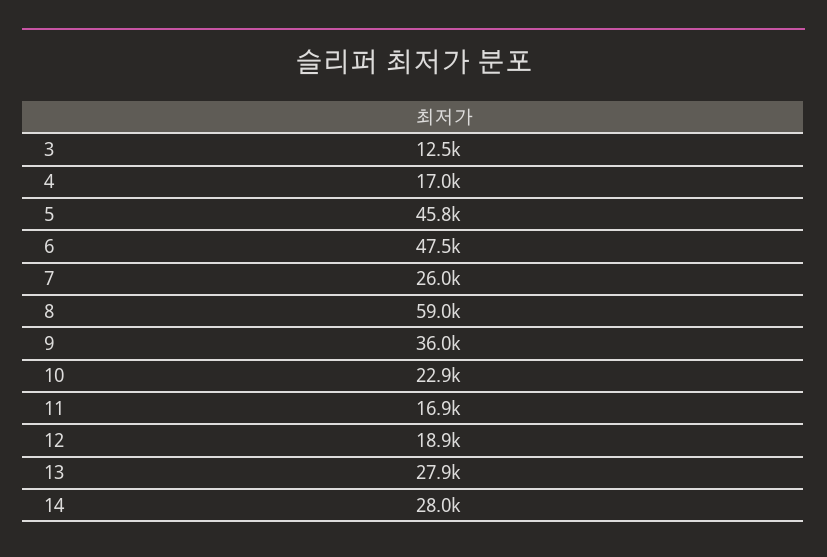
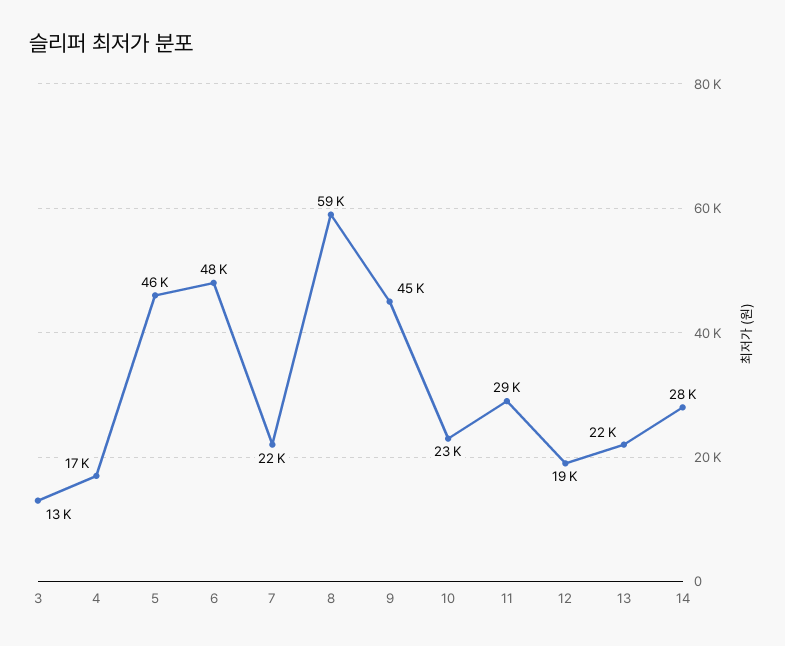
7: 26000 -> 22000
9: 36000 -> 45000
11: 16900 -> 29000
13: 27900 -> 22000

